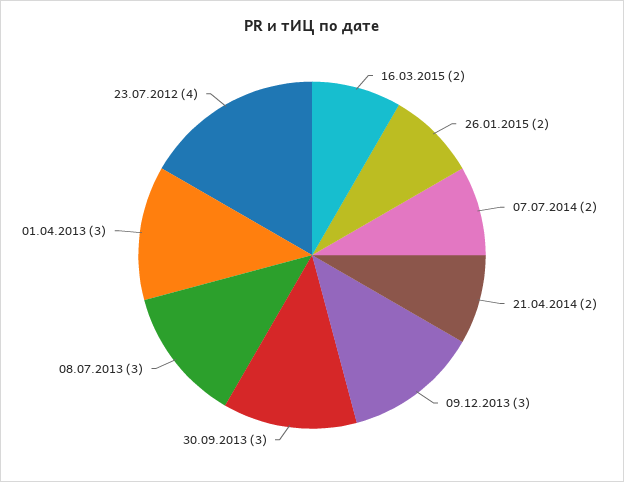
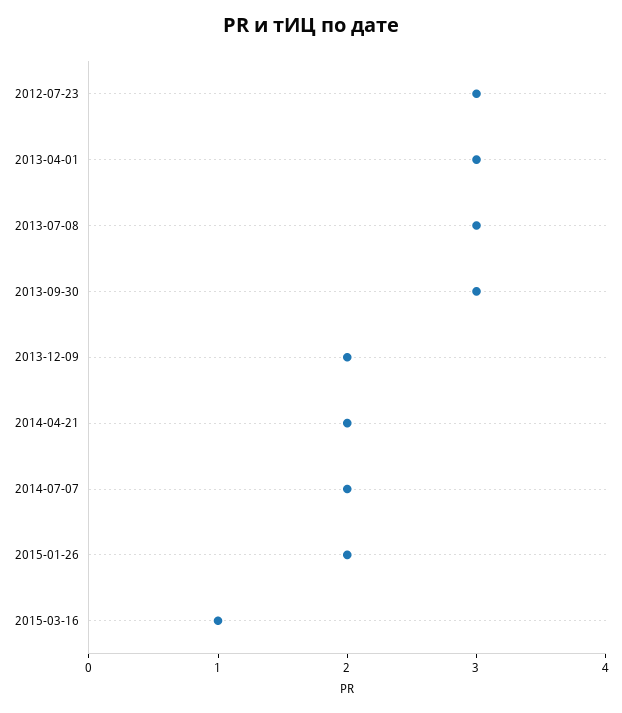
16.03.2015: 2 -> 1
09.12.2013: 3 -> 2
23.07.2012: 4 -> 3

